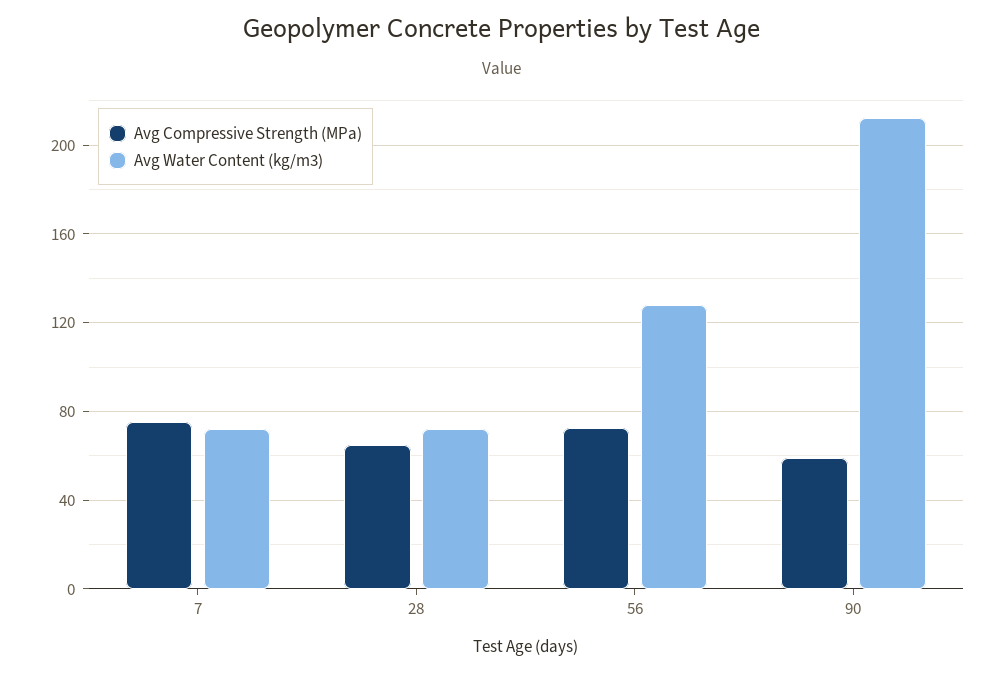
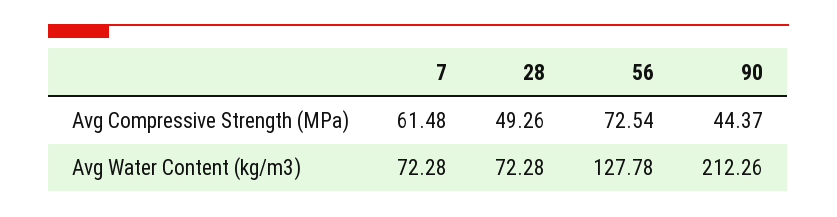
Avg Compressive Strength (MPa), 7: 75 -> 61.48
Avg Compressive Strength (MPa), 28: 65 -> 49.26
Avg Compressive Strength (MPa), 90: 60 -> 44.37

